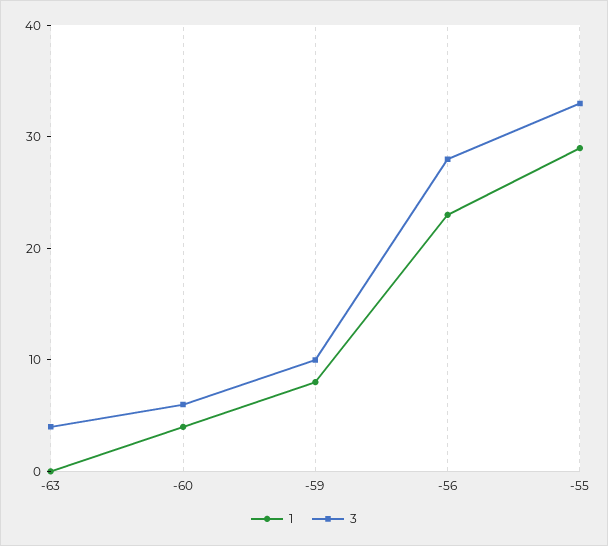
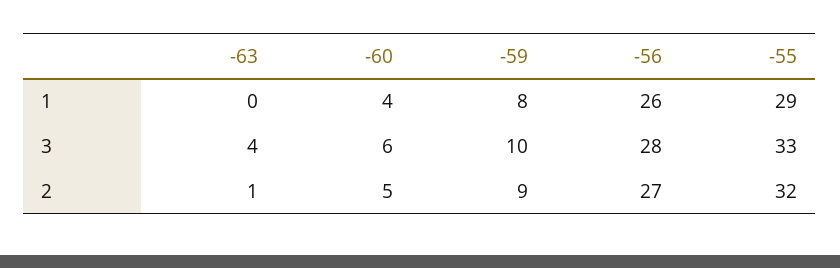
1, -56: 23 -> 26
2, -63: none -> 1
2, -60: none -> 5
2, -59: none -> 9
2, -56: none -> 27
2, -55: none -> 32

